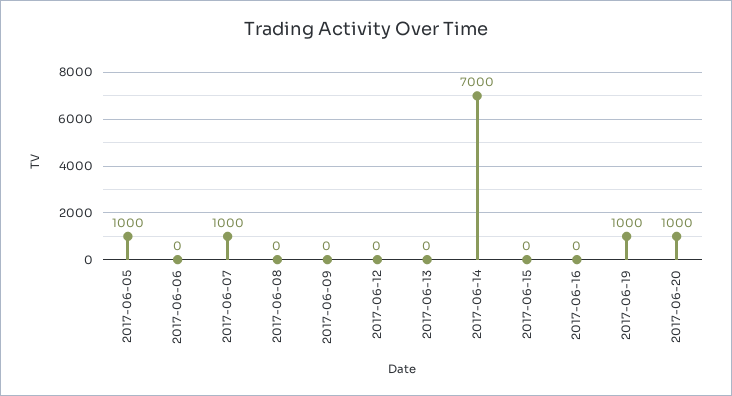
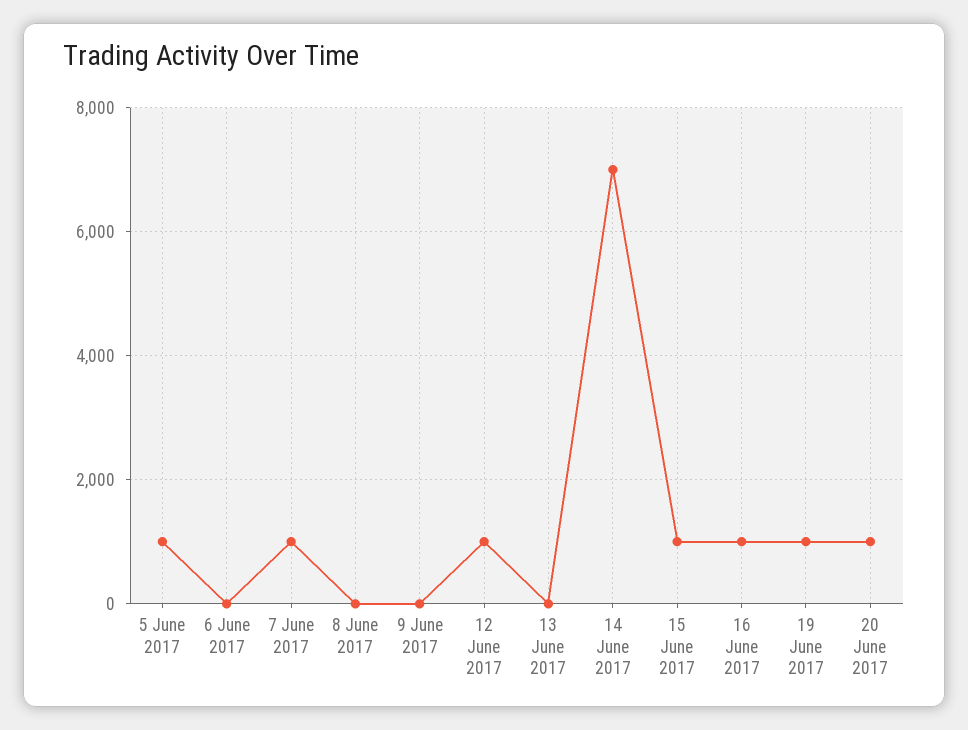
2017-06-12: 0 -> 1000
2017-06-15: 0 -> 1000
2017-06-16: 0 -> 1000

